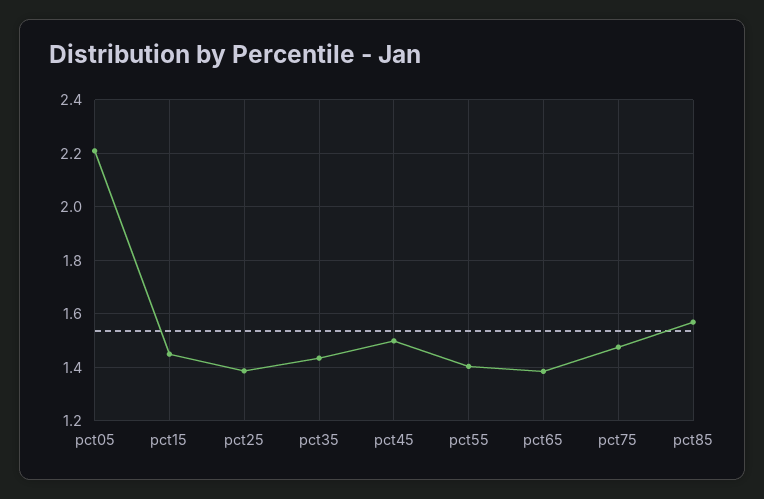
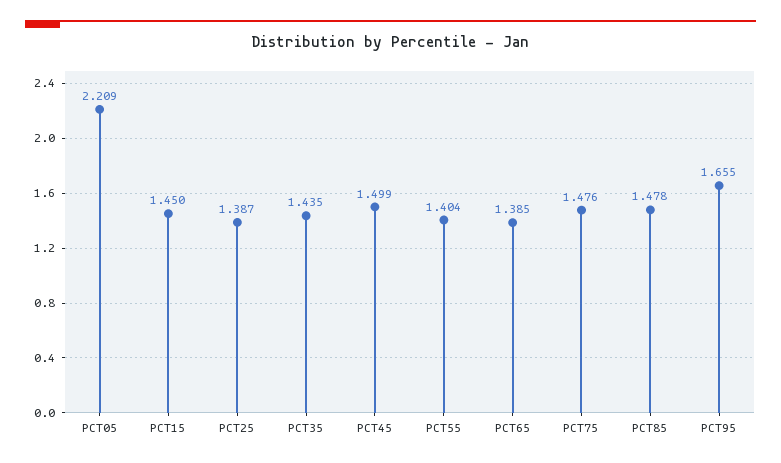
pct85: 1.575 -> 1.478
PCT95: none -> 1.655

